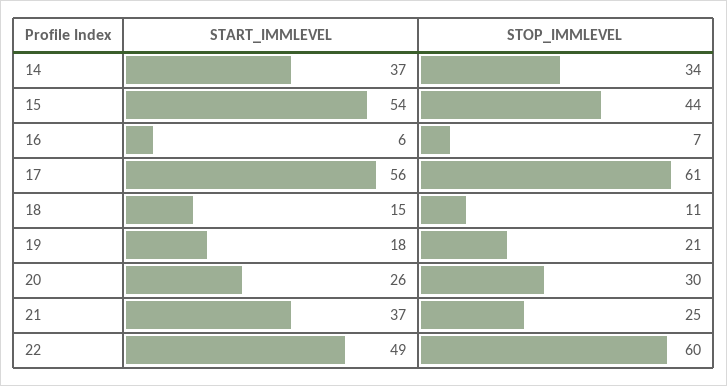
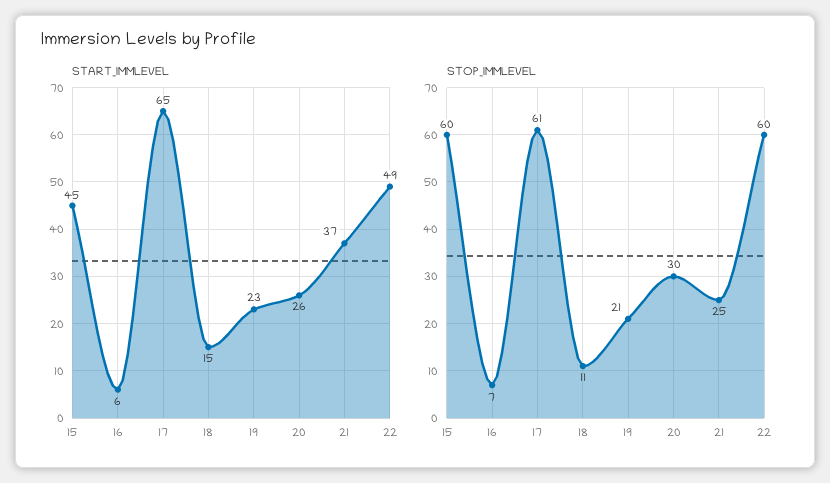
START_IMMLEVEL, 14: 37 -> none
STOP_IMMLEVEL, 14: 34 -> none
START_IMMLEVEL, 15: 54 -> 45
STOP_IMMLEVEL, 15: 44 -> 60
START_IMMLEVEL, 17: 56 -> 65
START_IMMLEVEL, 19: 18 -> 23

